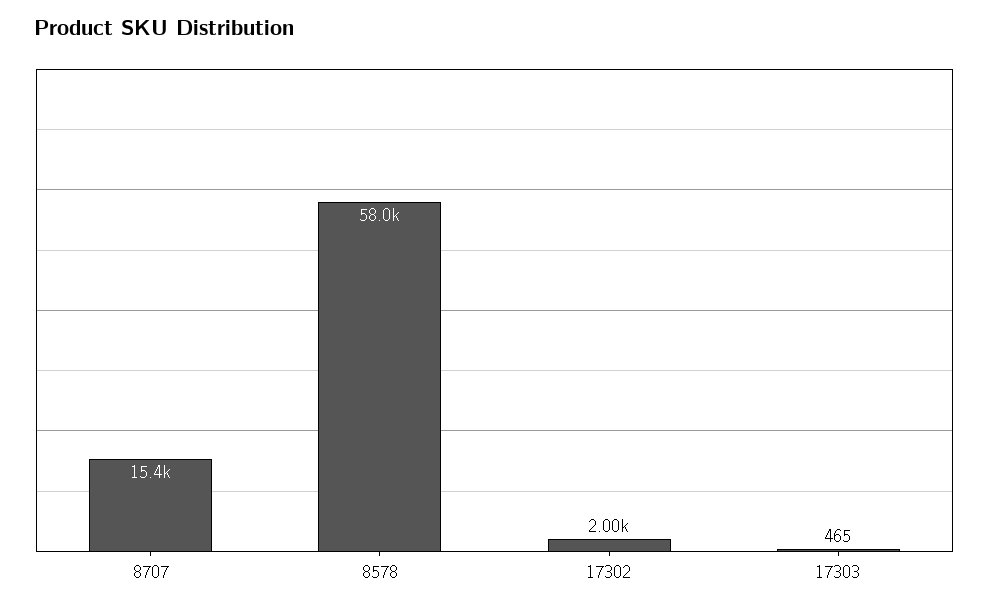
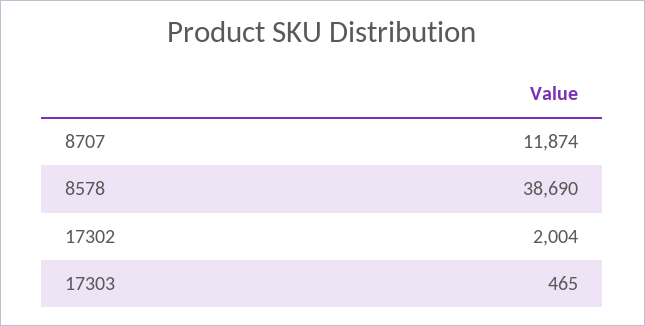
8707: 15400 -> 11874
8578: 58000 -> 38690

